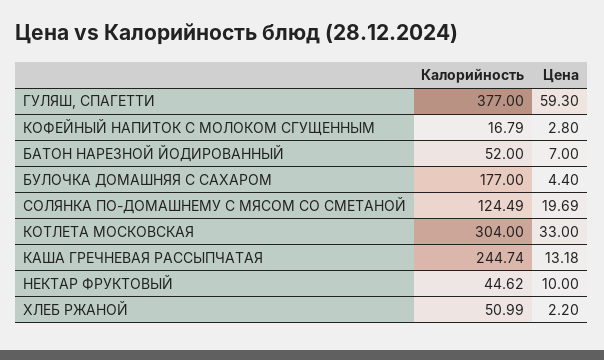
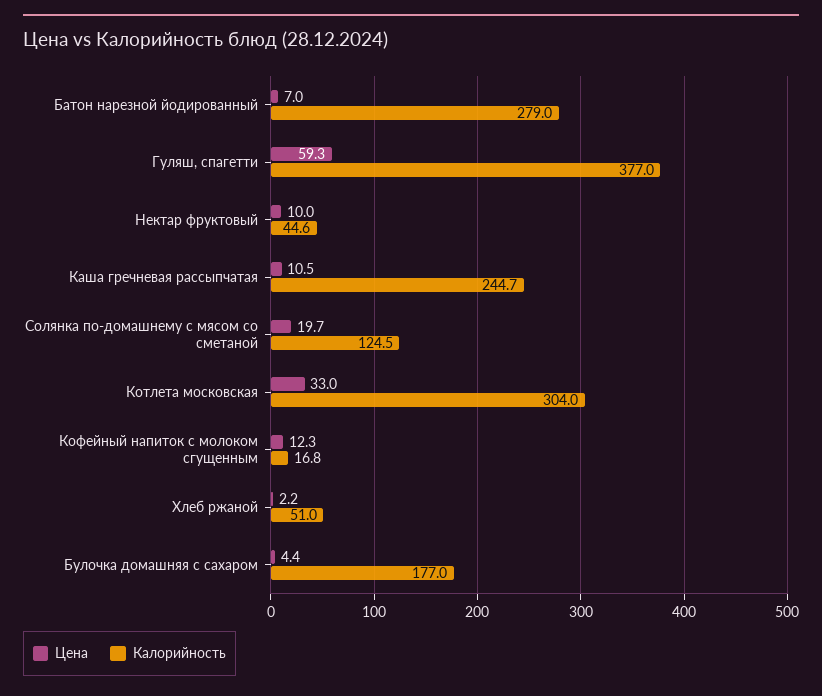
Цена, КОФЕЙНЫЙ НАПИТОК С МОЛОКОМ СГУЩЕННЫМ: 2.8 -> 12.3
Калорийность, БАТОН НАРЕЗНОЙ ЙОДИРОВАННЫЙ: 52 -> 279
Цена, КАША ГРЕЧНЕВАЯ РАССЫПЧАТАЯ: 13.18 -> 10.5

